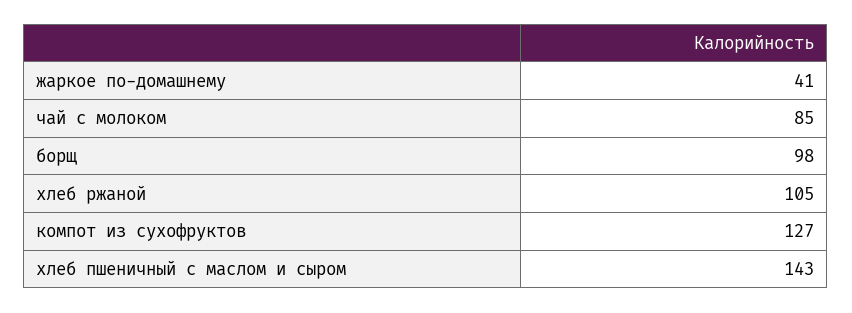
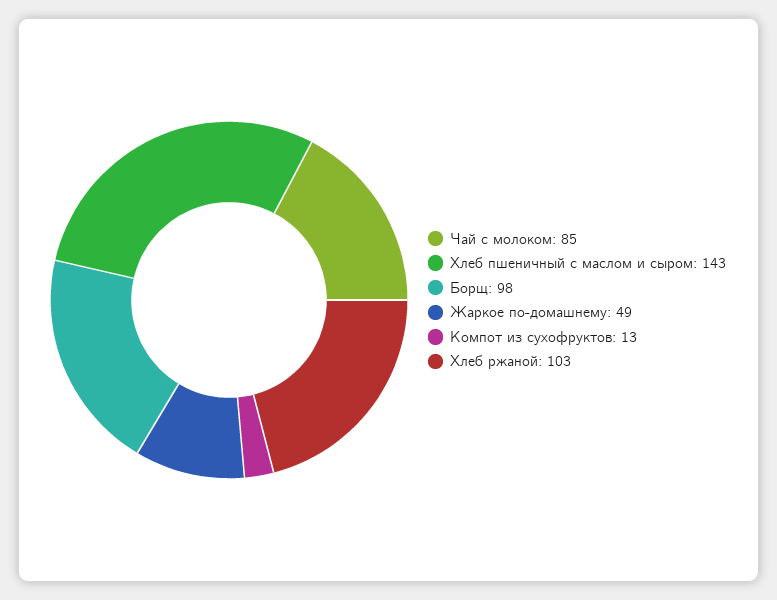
жаркое по-домашнему: 41 -> 49
хлеб ржаной: 105 -> 103
компот из сухофруктов: 127 -> 13

